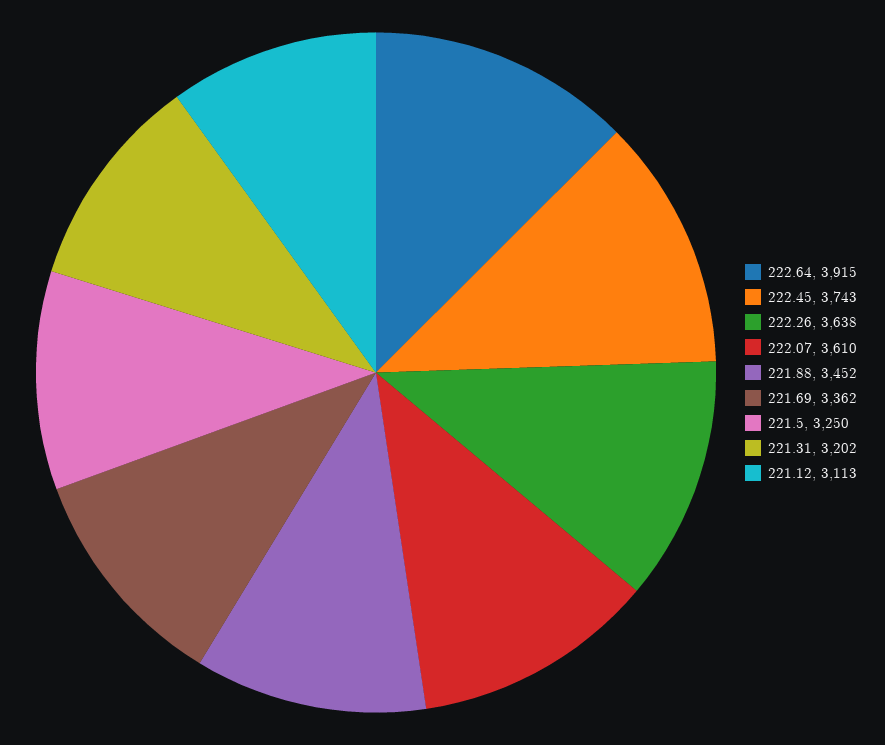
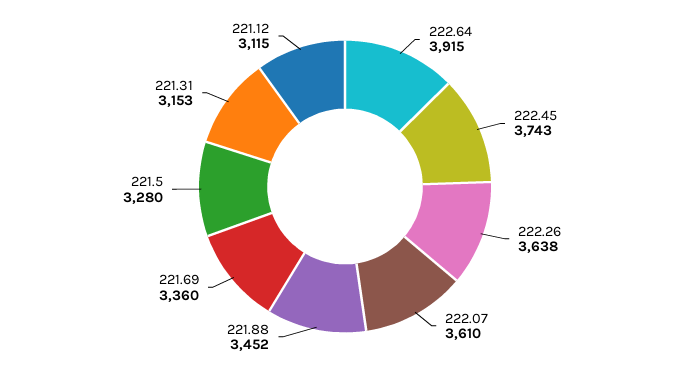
221.69: 3362 -> 3360
221.5: 3250 -> 3280
221.31: 3202 -> 3153
221.12: 3113 -> 3115

